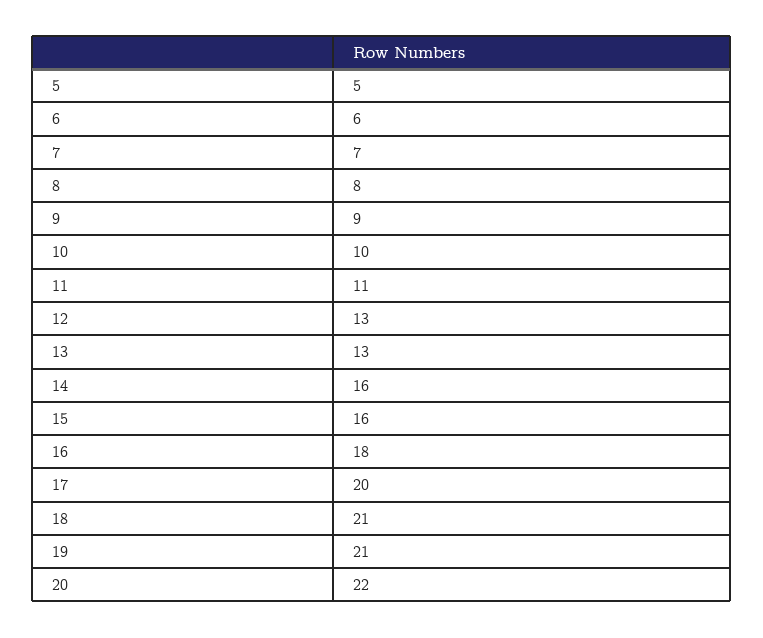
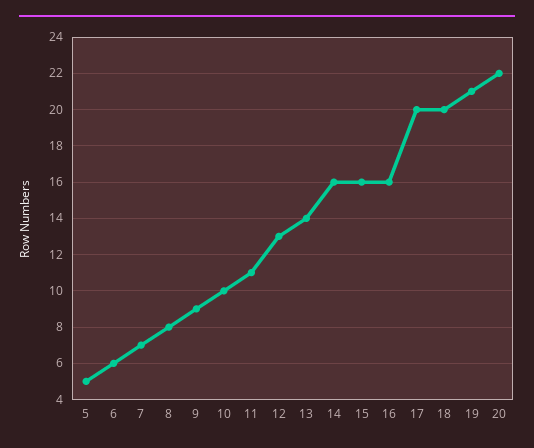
13: 13 -> 14
16: 18 -> 16
18: 21 -> 20

